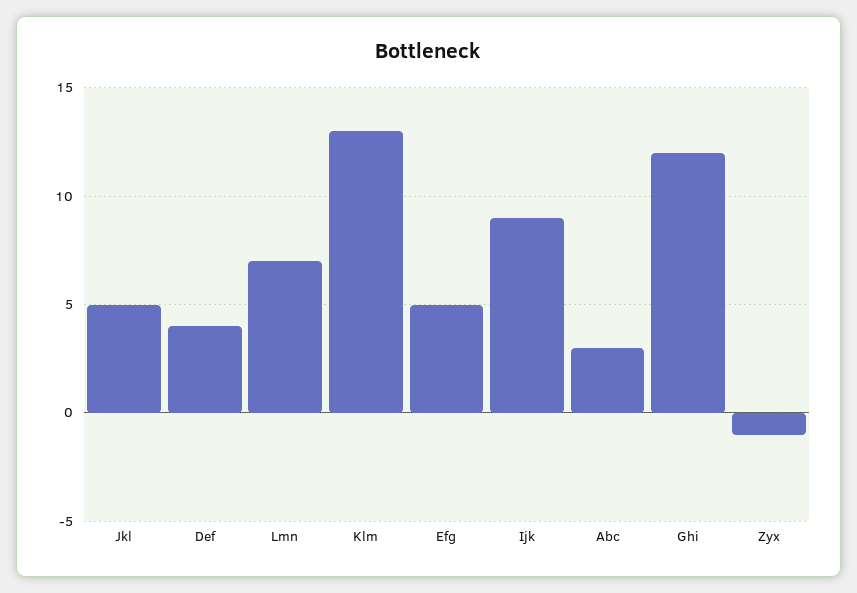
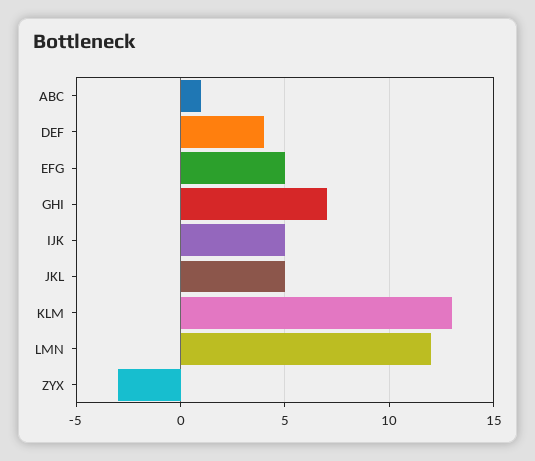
Lmn: 7 -> 12
Ijk: 9 -> 5
Abc: 3 -> 1
Ghi: 12 -> 7
Zyx: -1 -> -3

